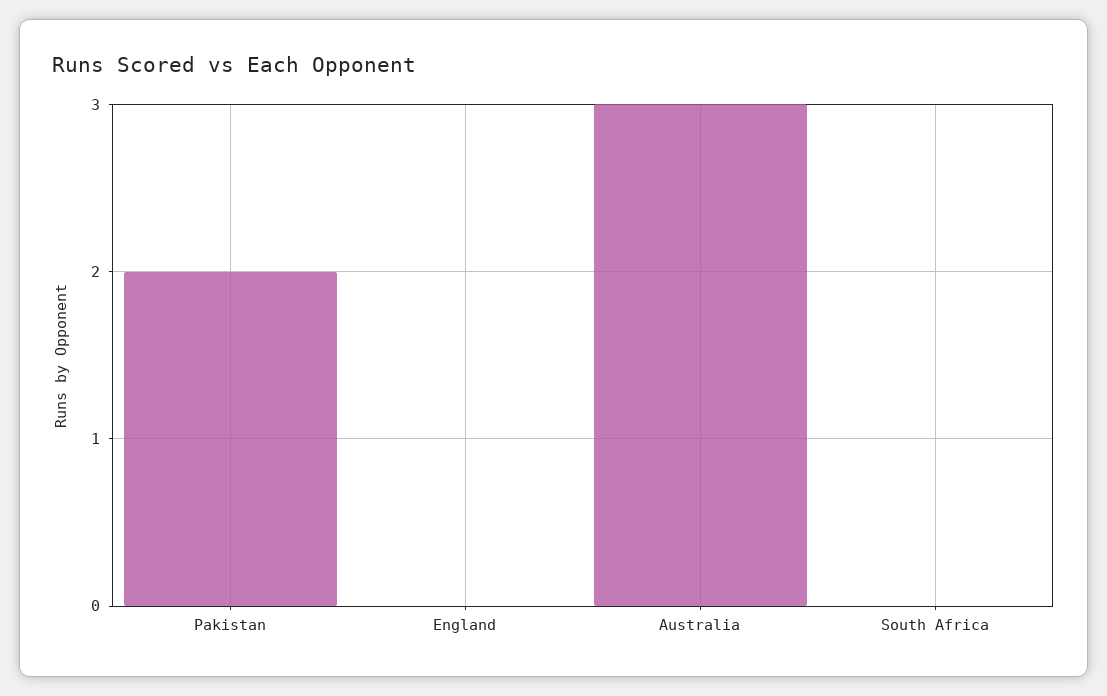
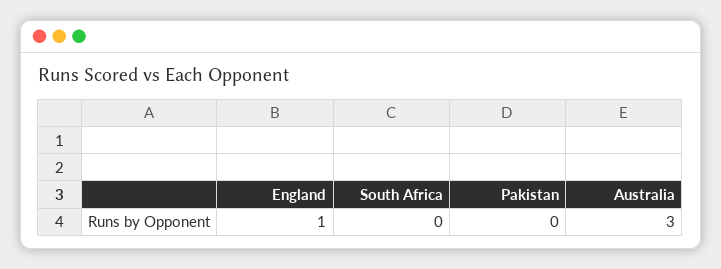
Pakistan: 2 -> 0
England: 0 -> 1

